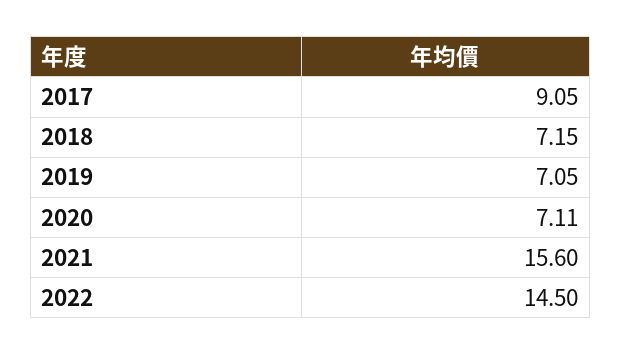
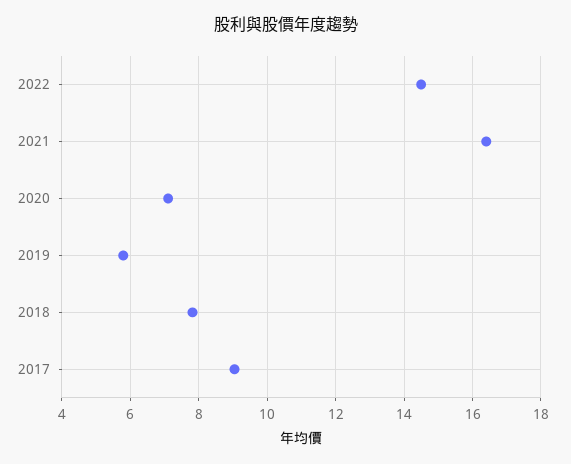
2018: 7.15 -> 7.8
2019: 7.05 -> 5.8
2021: 15.6 -> 16.4

